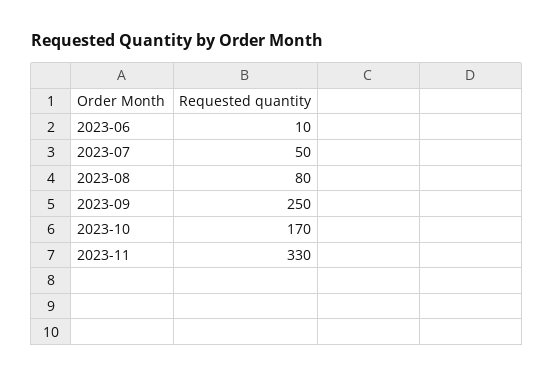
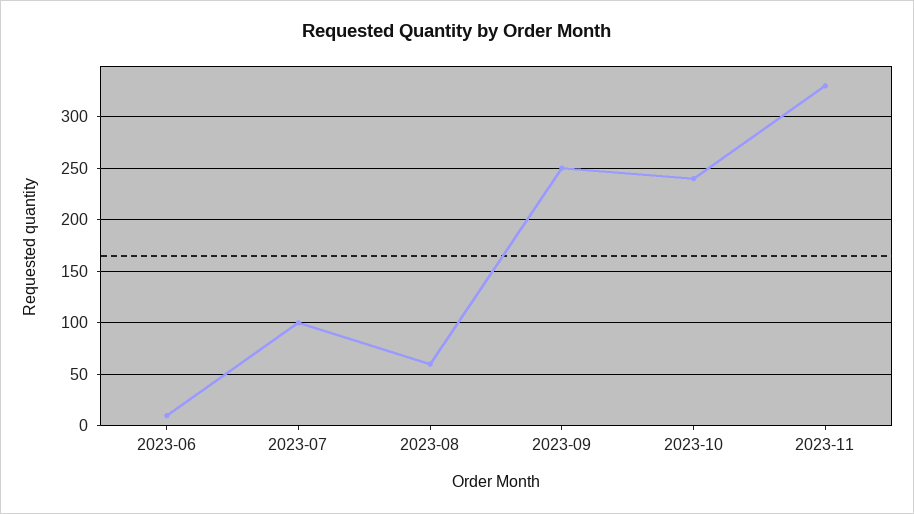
2023-07: 50 -> 100
2023-08: 80 -> 60
2023-10: 170 -> 240

